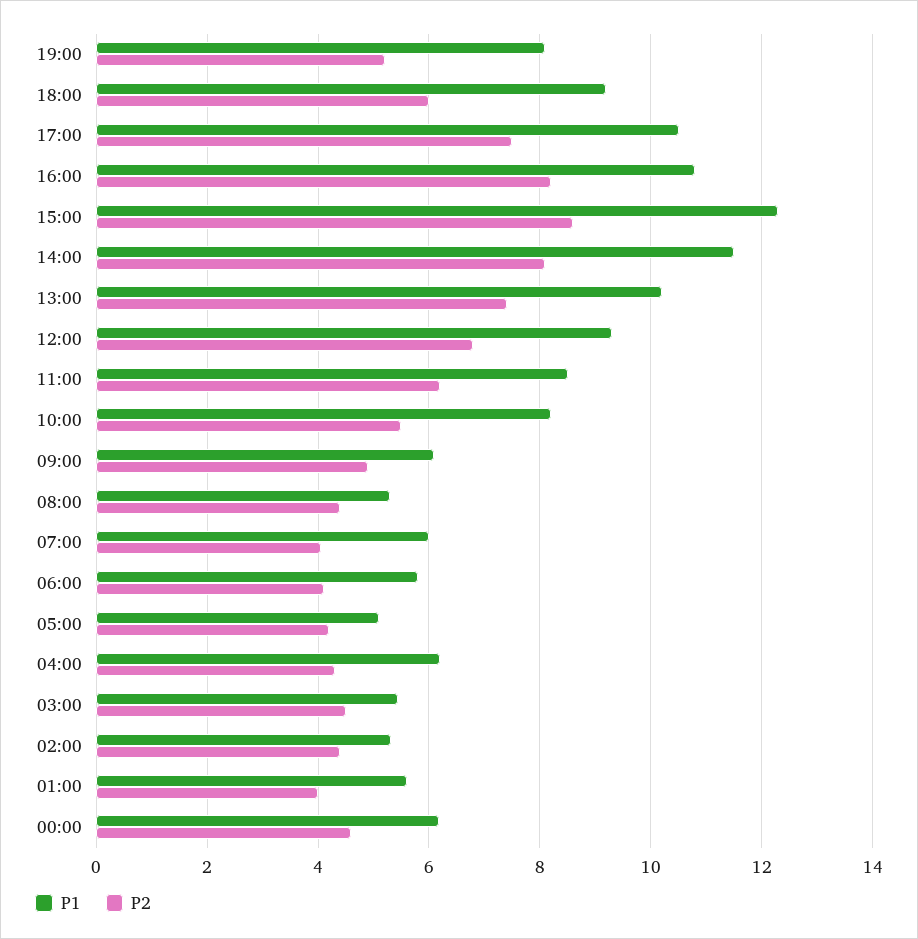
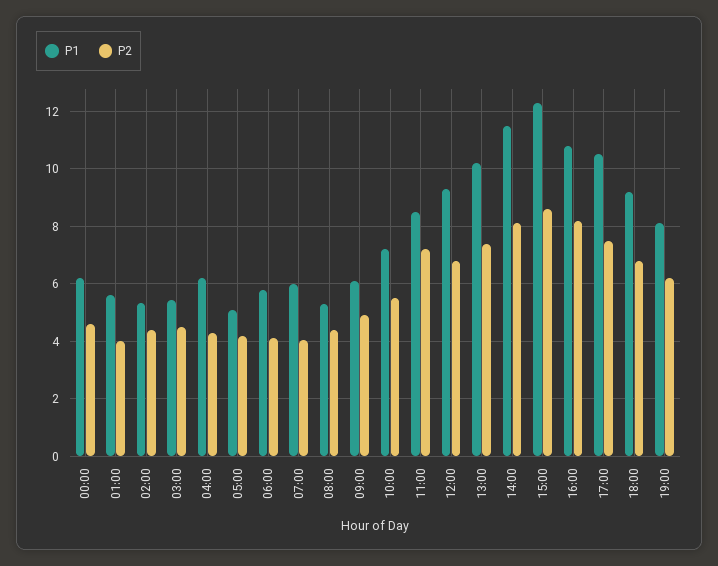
P2, 19:00: 5.2 -> 6.25
P2, 18:00: 6 -> 6.75
P2, 11:00: 6.2 -> 7.25
P1, 10:00: 8.2 -> 7.25

